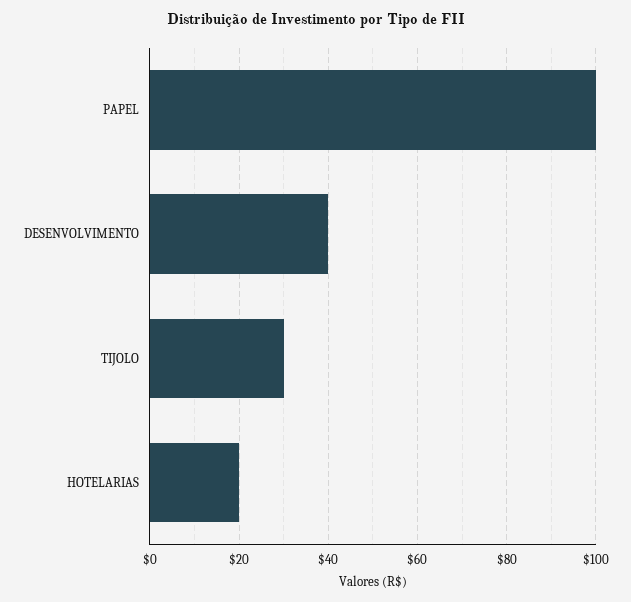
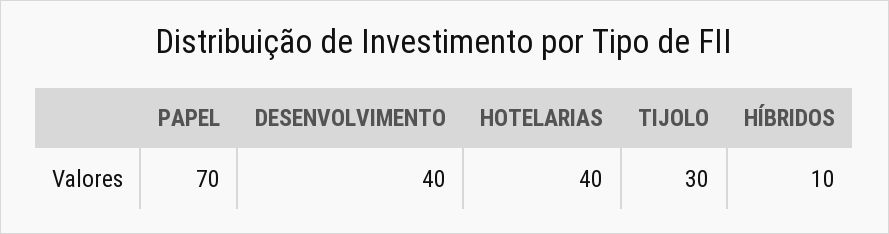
PAPEL: 100 -> 70
HOTELARIAS: 20 -> 40
HÍBRIDOS: none -> 10

